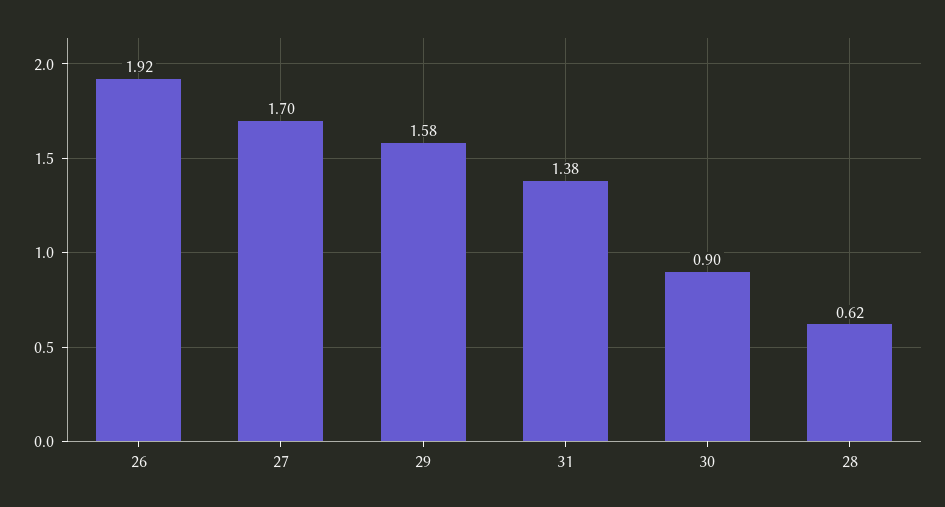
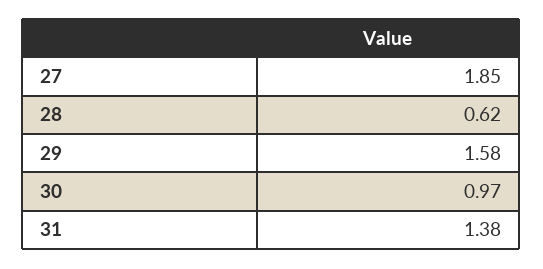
26: 1.92 -> none
27: 1.7 -> 1.85
30: 0.9 -> 0.97

